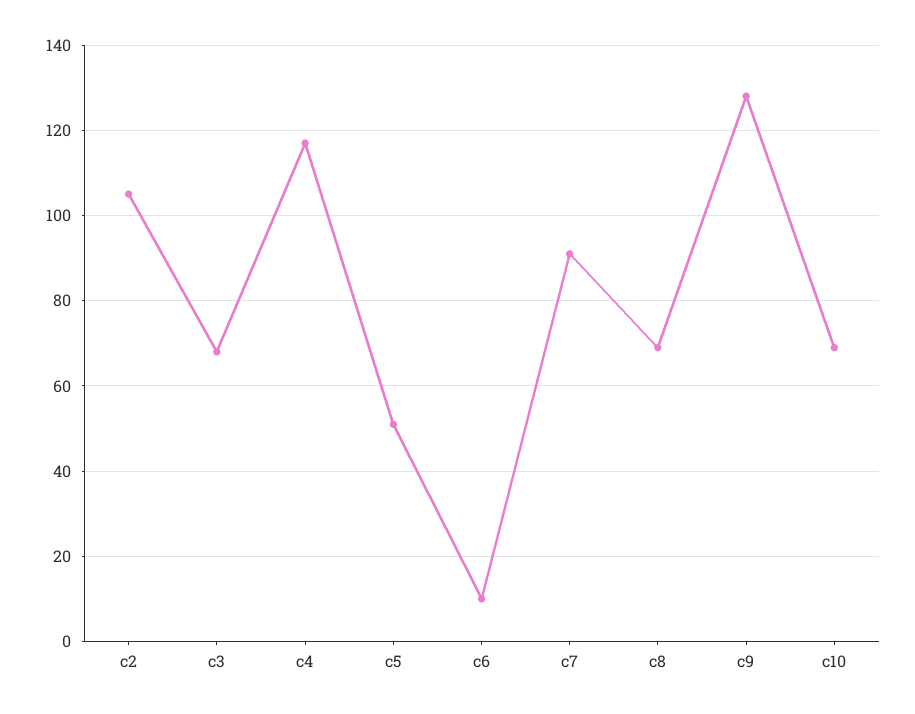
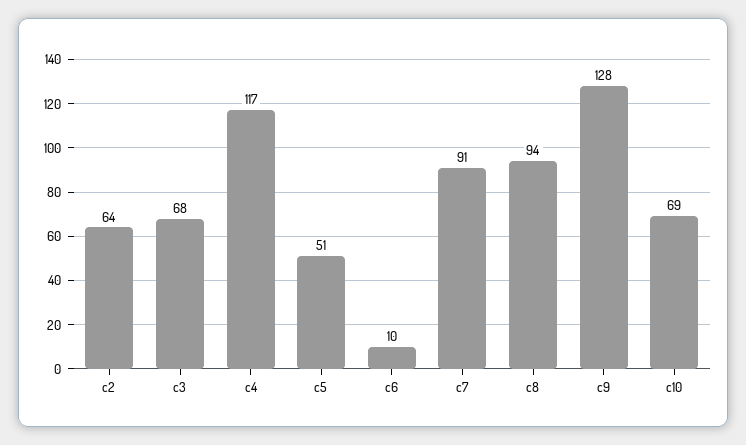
c2: 105 -> 64
c8: 70 -> 94

